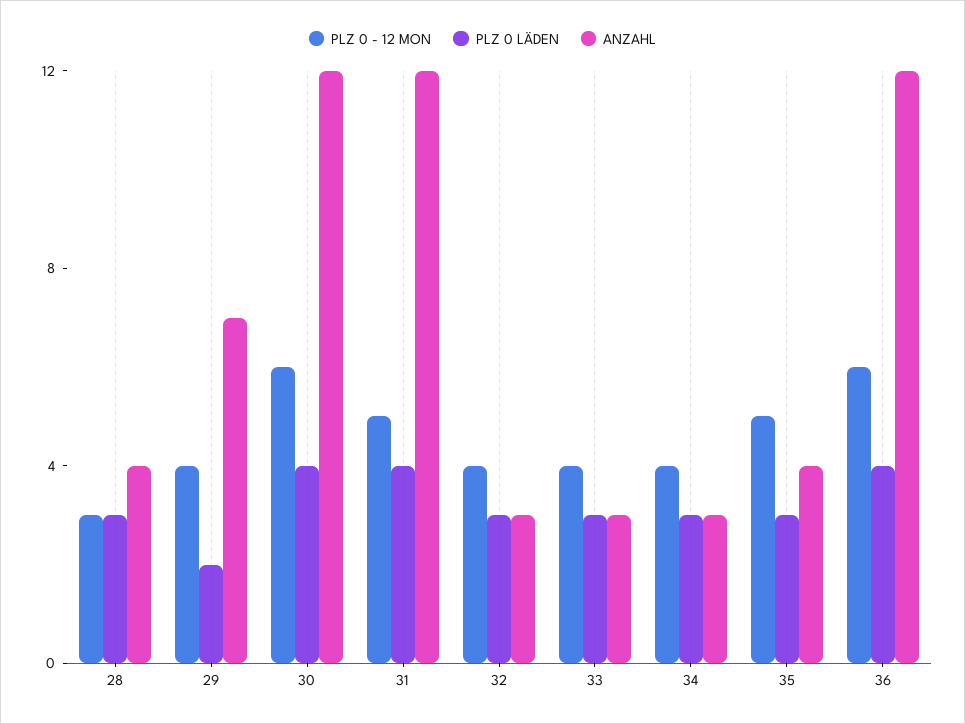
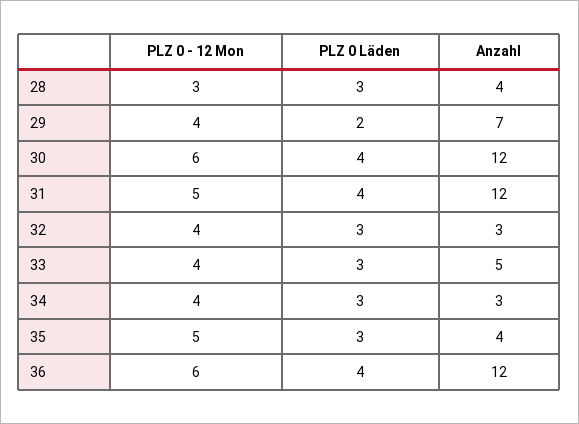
ANZAHL, 33: 3 -> 5

